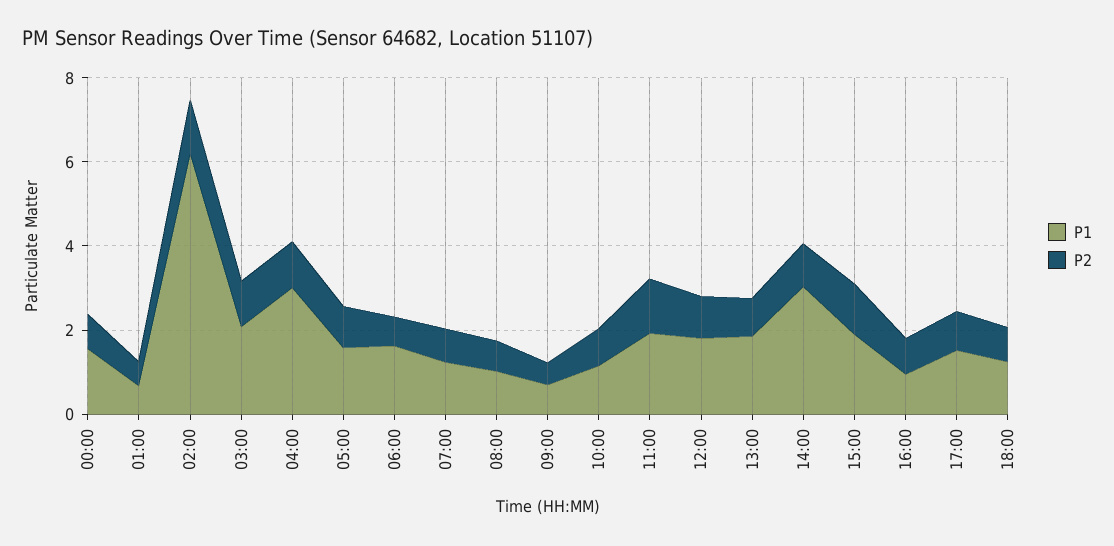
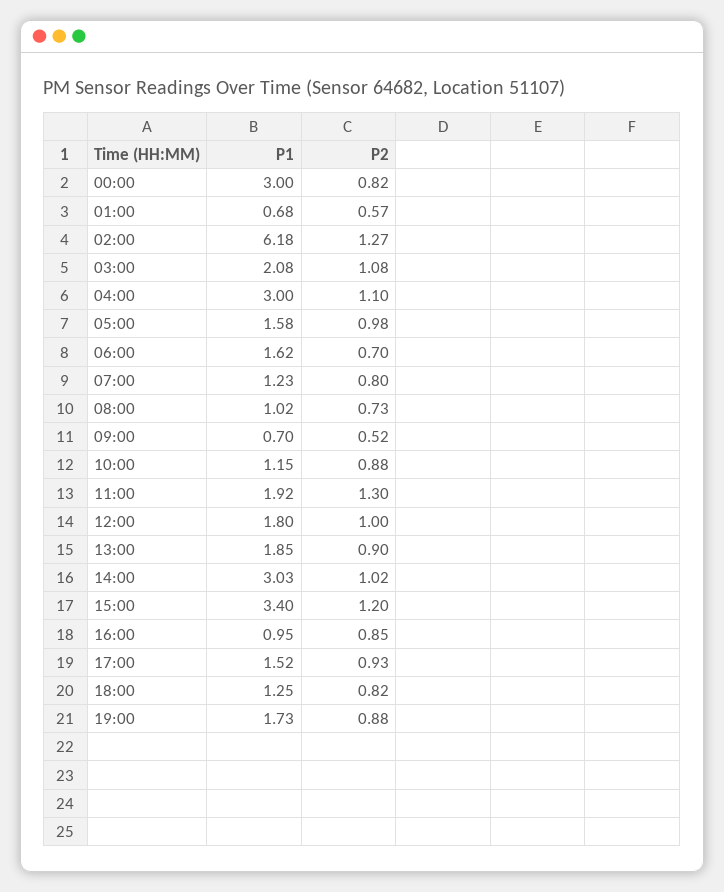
P1, 00:00: 1.5 -> 3
P1, 15:00: 2 -> 3.4
P1, 19:00: none -> 1.73
P2, 19:00: none -> 0.88

